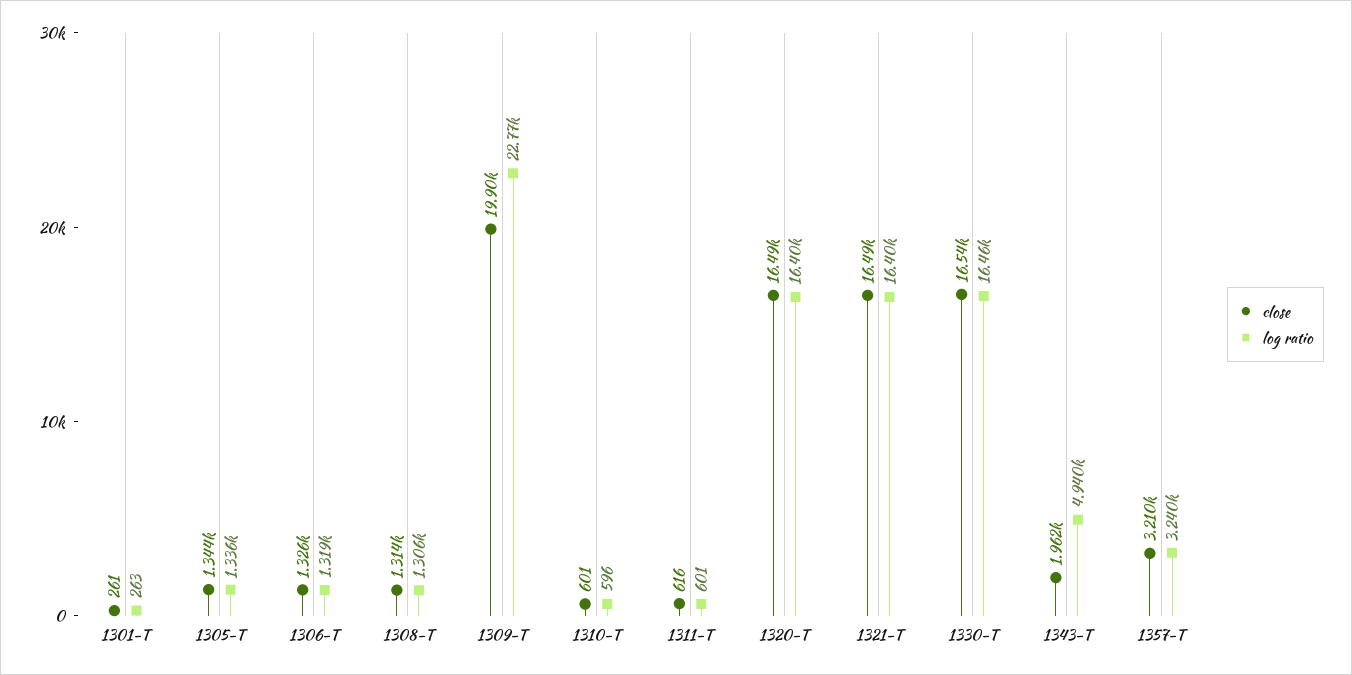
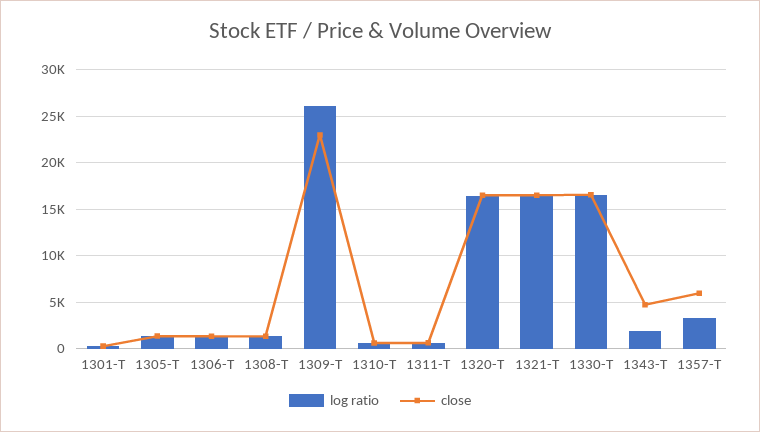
close, 1309-T: 19900 -> 23000
log ratio, 1309-T: 22770 -> 26000
close, 1343-T: 1962 -> 5000
log ratio, 1343-T: 4940 -> 2000
close, 1357-T: 3210 -> 6000

